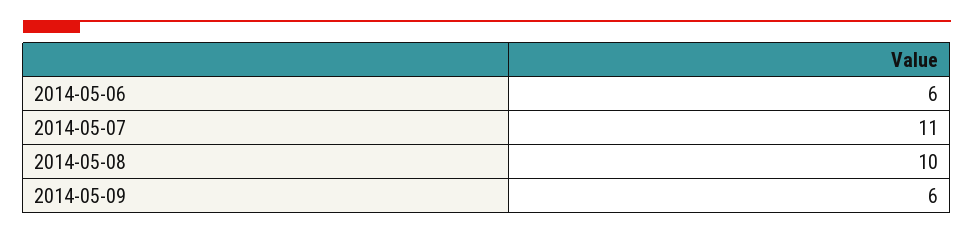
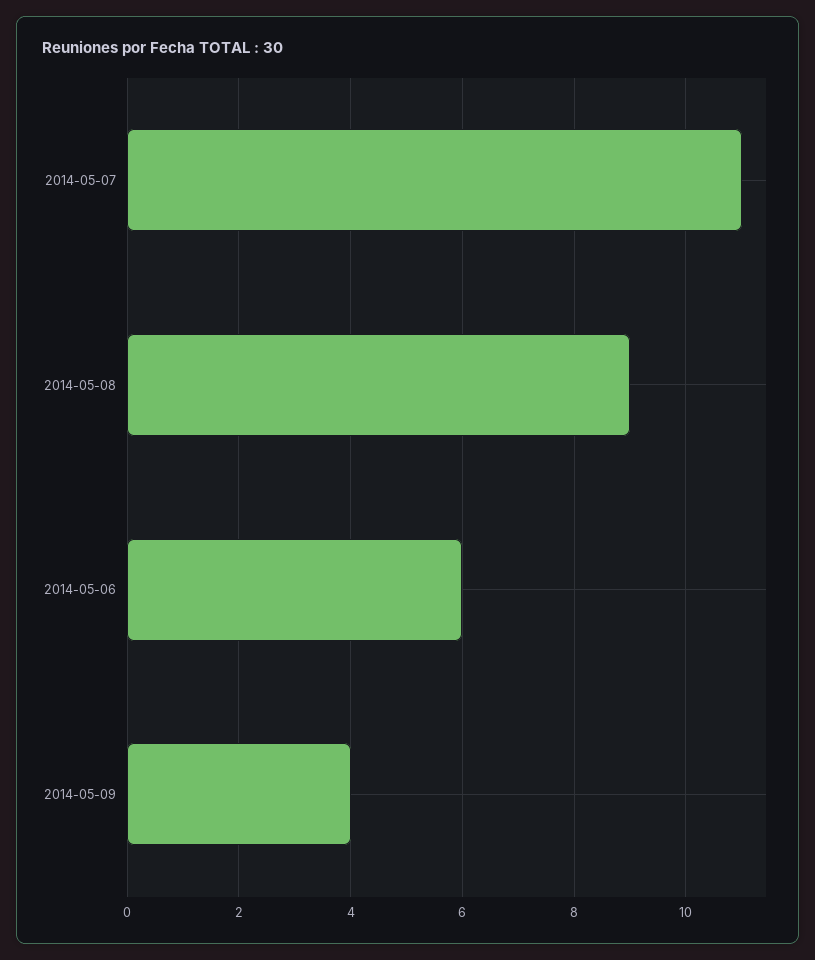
2014-05-08: 10 -> 9
2014-05-09: 6 -> 4

